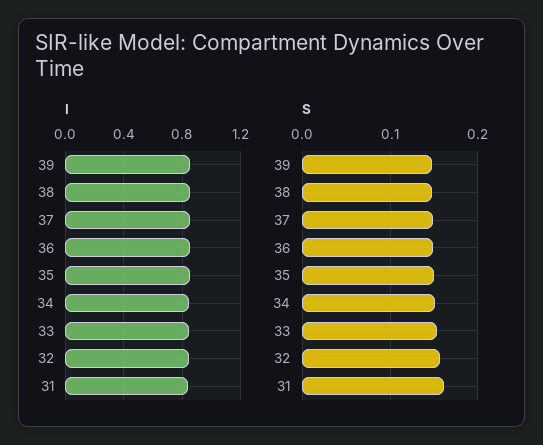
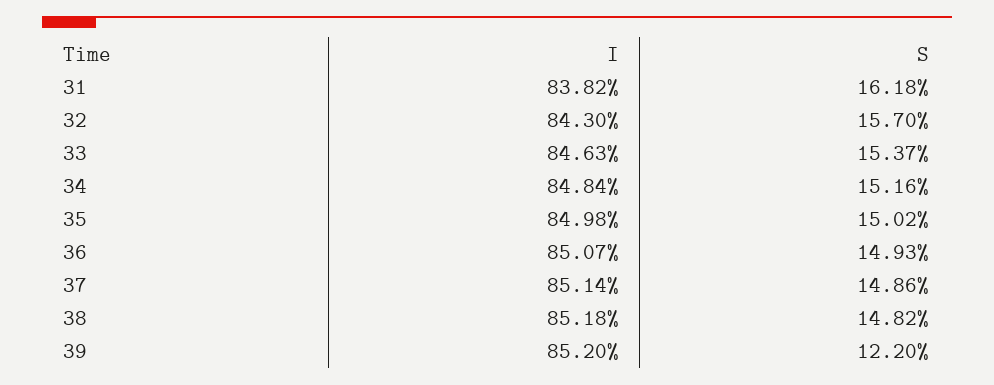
S, 39: 0.15 -> 0.122

